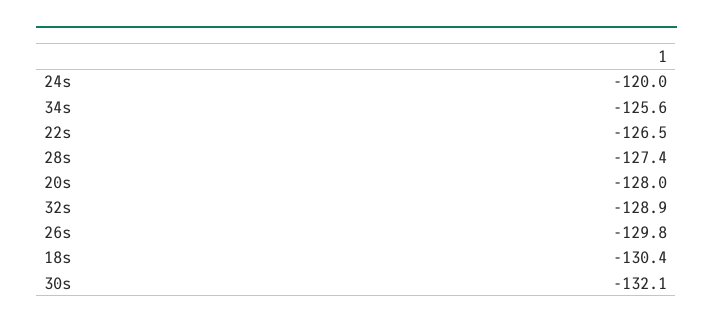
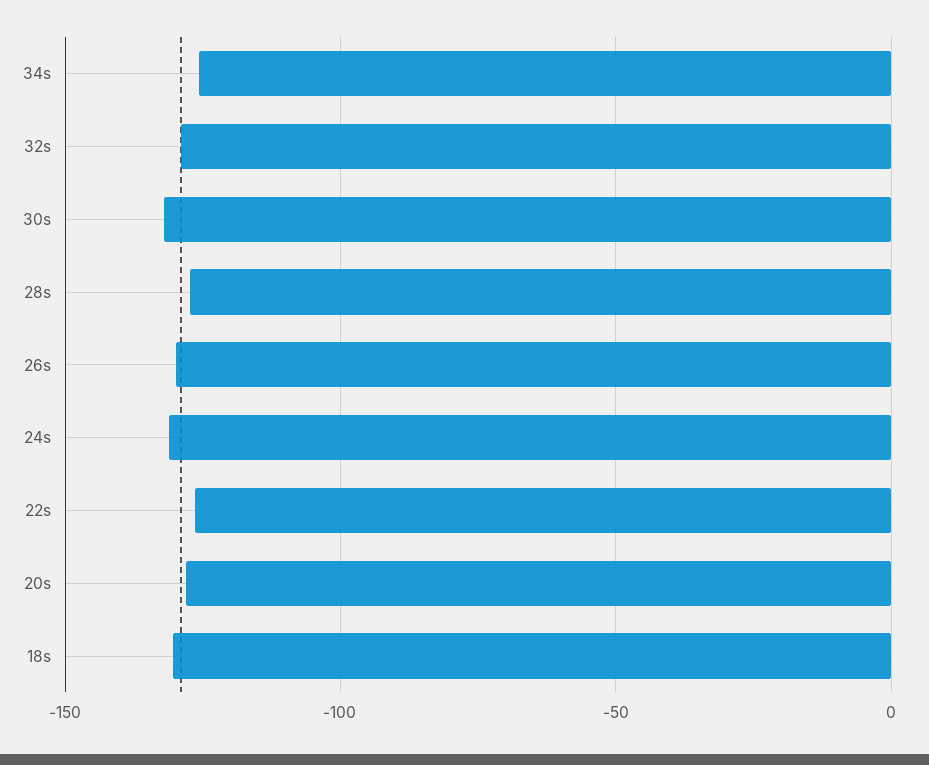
24s: -120 -> -130

